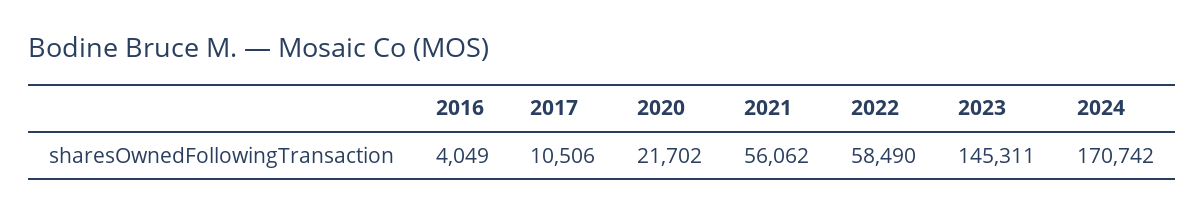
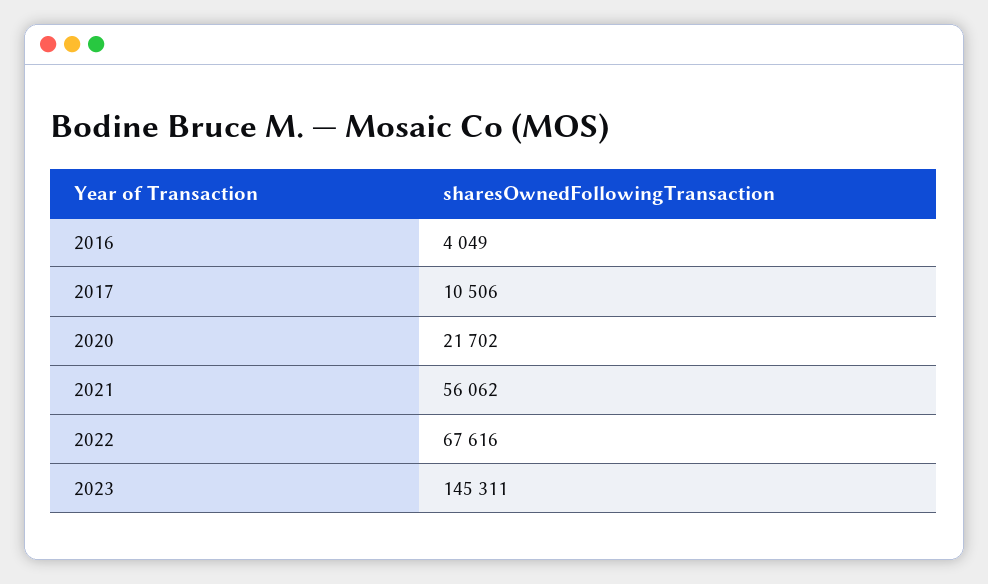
2022: 58490 -> 67616
2024: 170742 -> none

